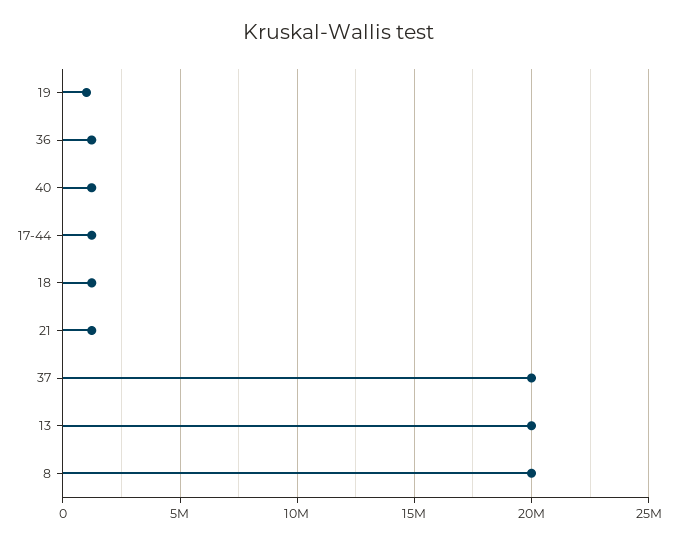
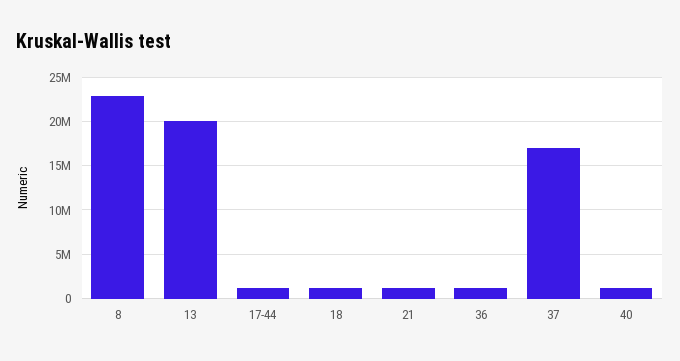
19: 1000000 -> none
37: 20000000 -> 17000000
8: 20000000 -> 23000000

